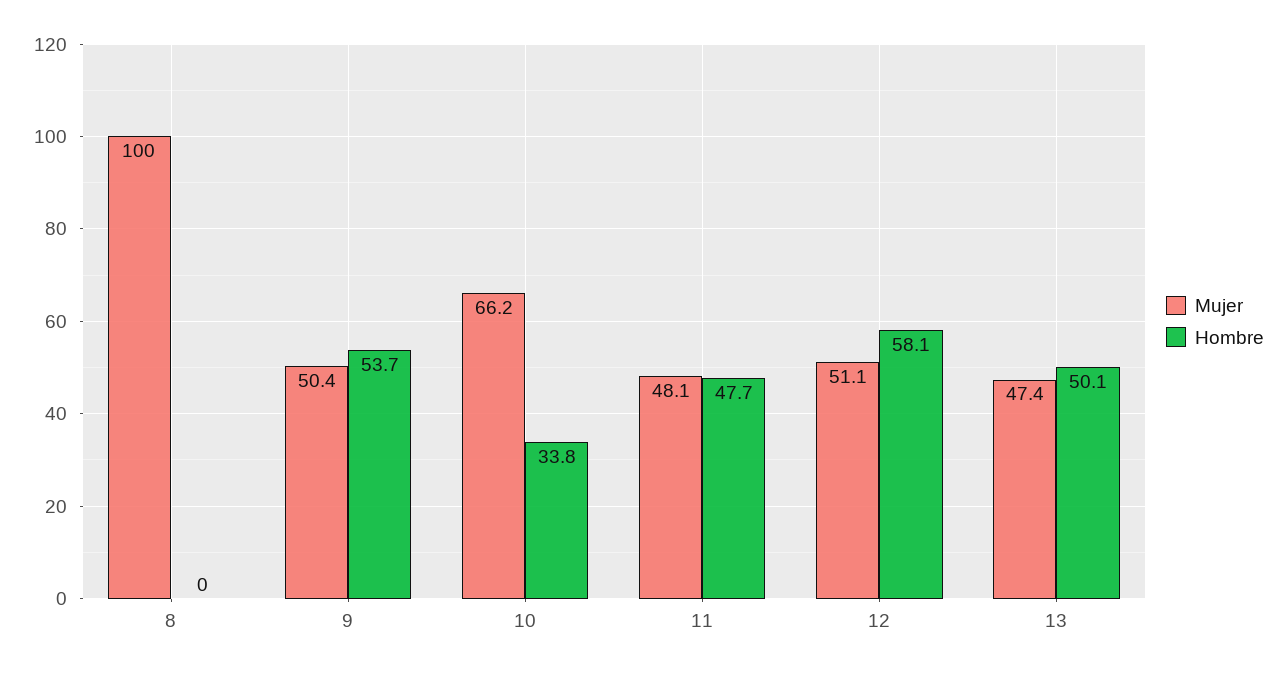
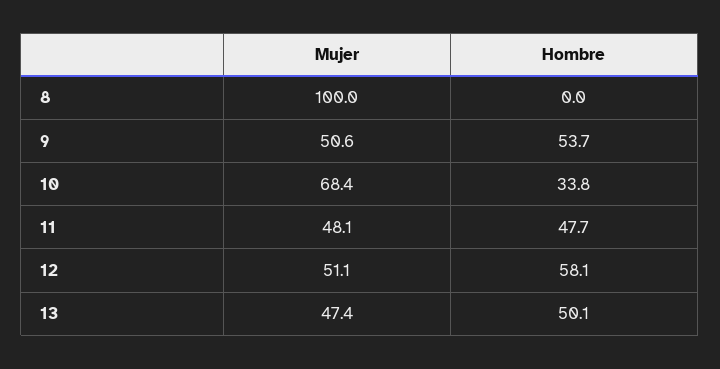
Mujer, 9: 50.4 -> 50.6
Mujer, 10: 66.2 -> 68.4

